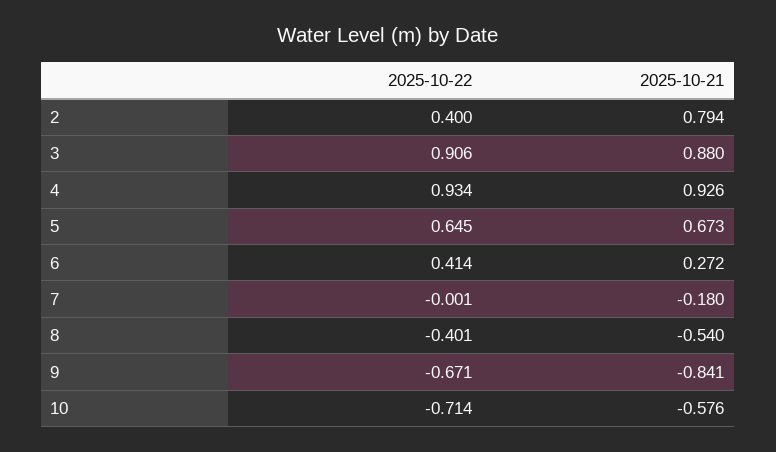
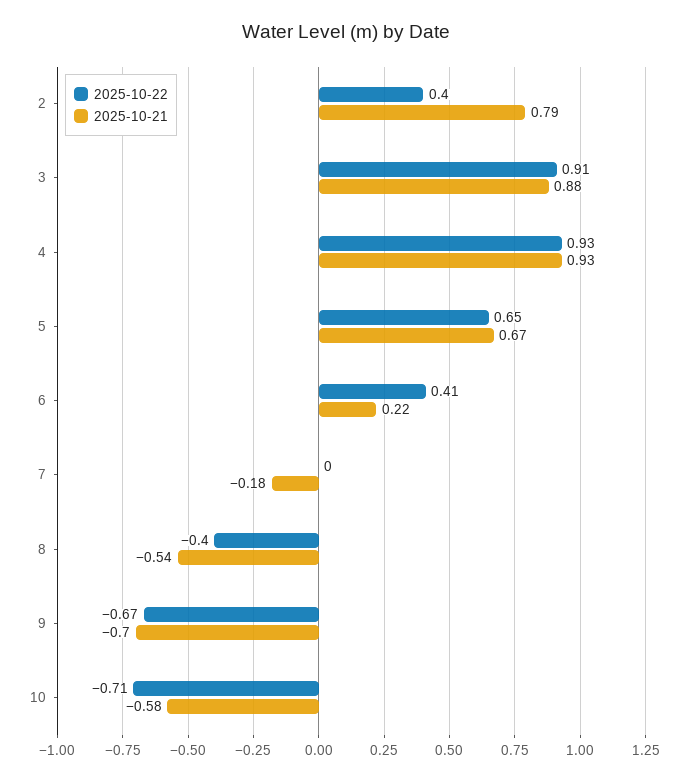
2025-10-21, 6: 0.272 -> 0.22
2025-10-21, 9: -0.841 -> -0.7

